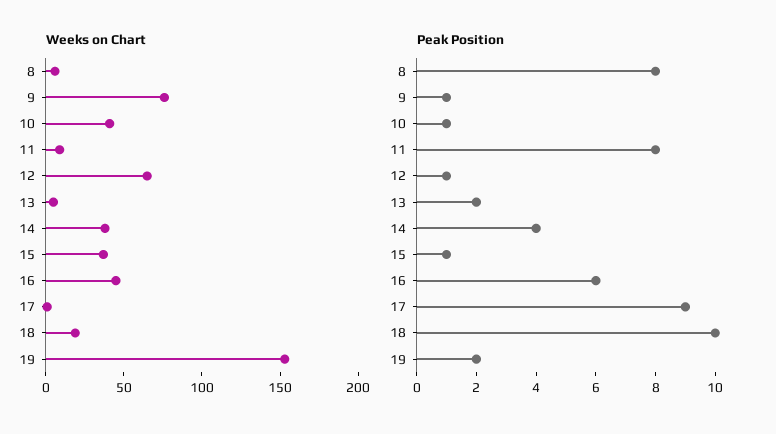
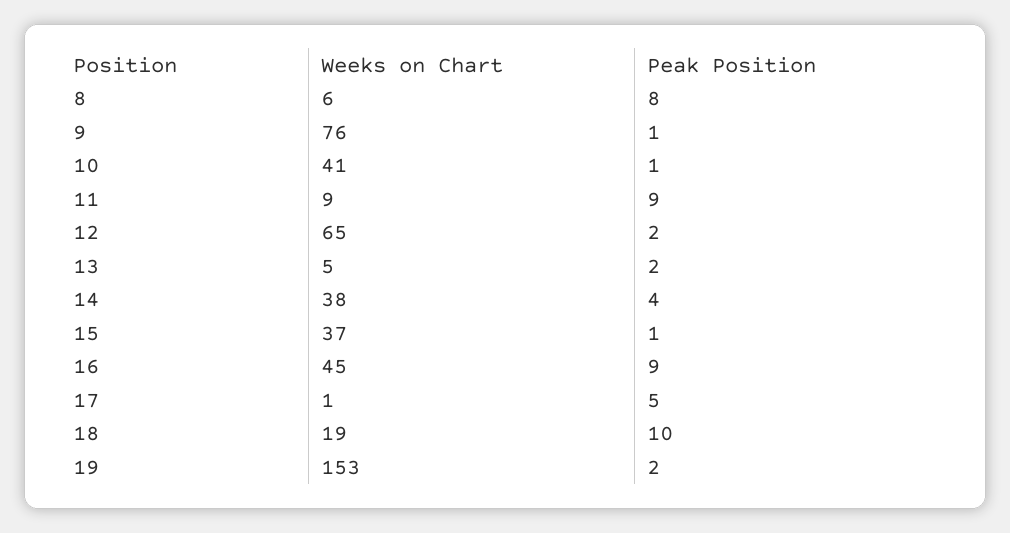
Peak Position, 11: 8 -> 9
Peak Position, 12: 1 -> 2
Peak Position, 16: 6 -> 9
Peak Position, 17: 9 -> 5

